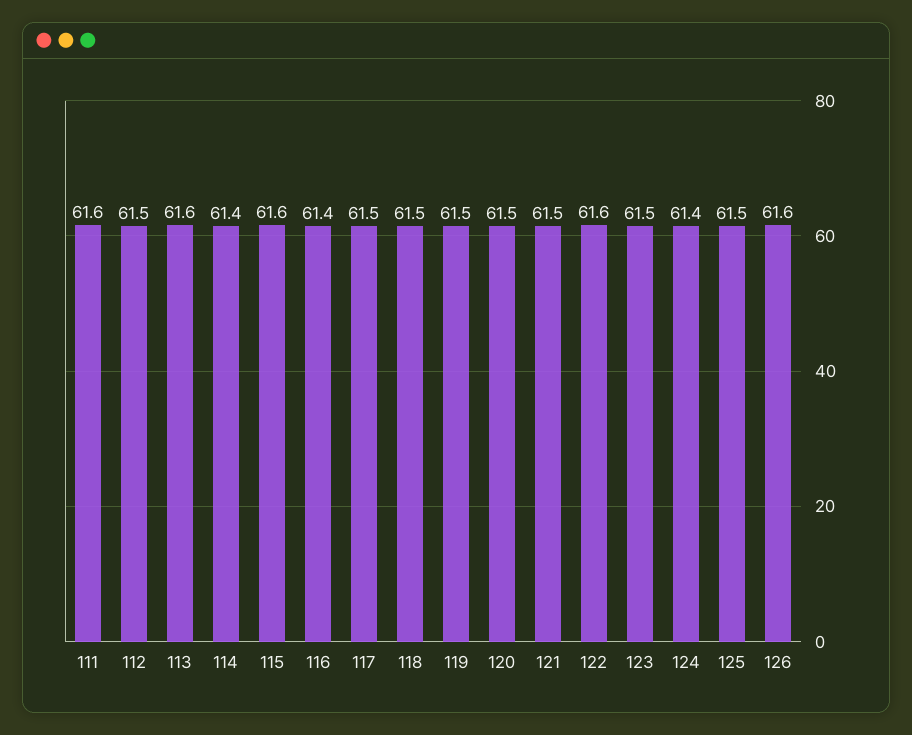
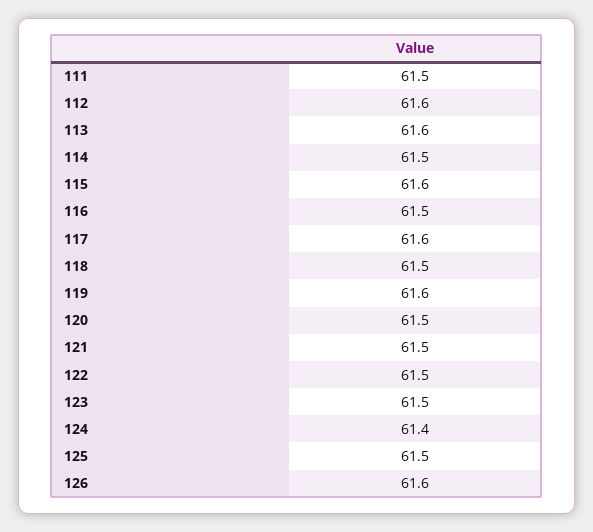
111: 61.6 -> 61.5
112: 61.5 -> 61.6
114: 61.4 -> 61.5
116: 61.4 -> 61.5
117: 61.5 -> 61.6
119: 61.5 -> 61.6
122: 61.6 -> 61.5

